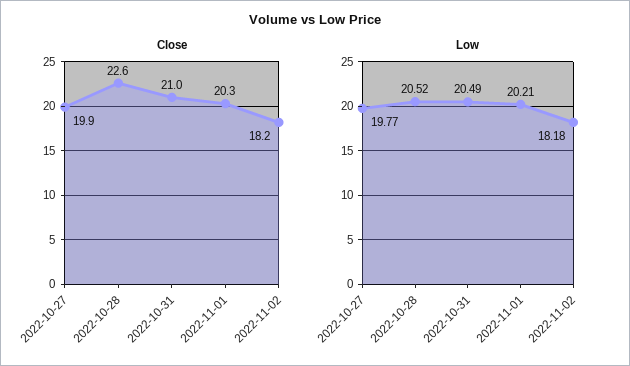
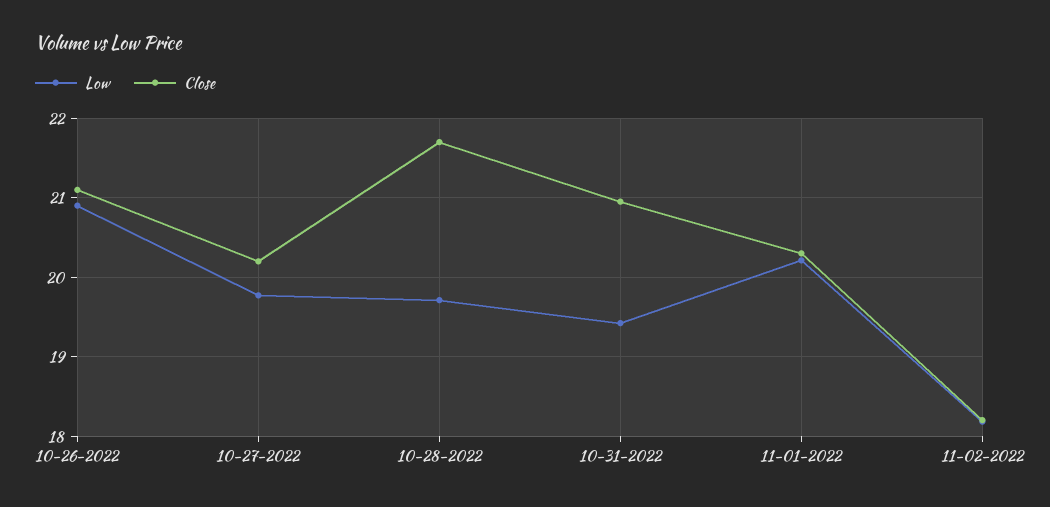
Close, 2022-10-27: 19.9 -> 20.2
Close, 2022-10-28: 22.6 -> 21.7
Low, 2022-10-28: 20.52 -> 19.7
Low, 2022-10-31: 20.49 -> 19.4
Low, 10-26-2022: none -> 20.9
Close, 10-26-2022: none -> 21.1

